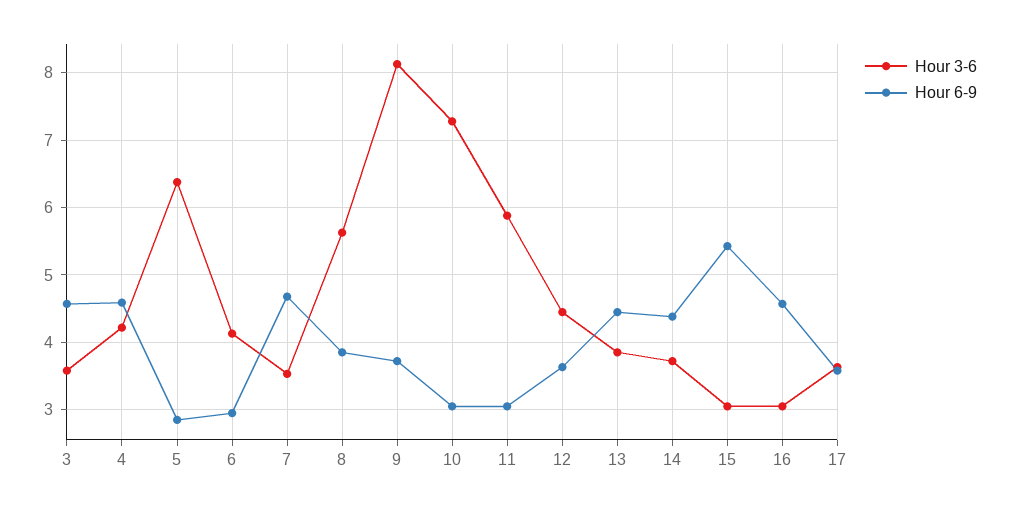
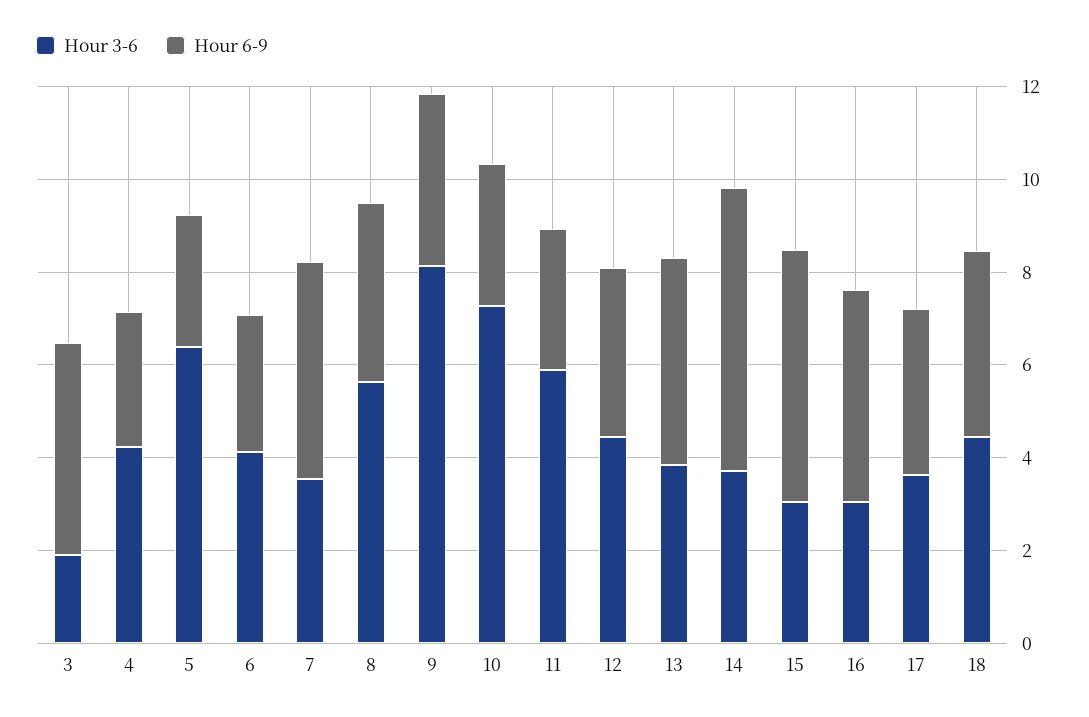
Hour 3-6, 3: 3.6 -> 2
Hour 6-9, 4: 4.6 -> 3
Hour 6-9, 14: 4.4 -> 6
Hour 3-6, 18: none -> 4.5
Hour 6-9, 18: none -> 4

